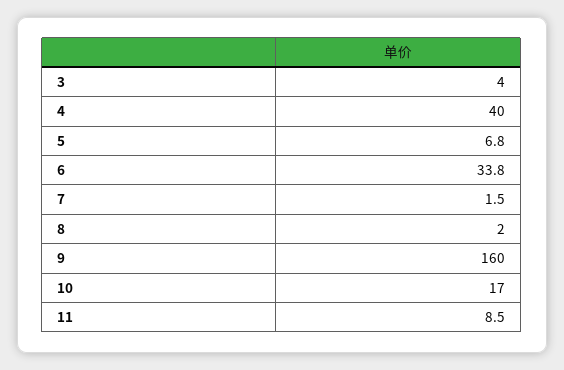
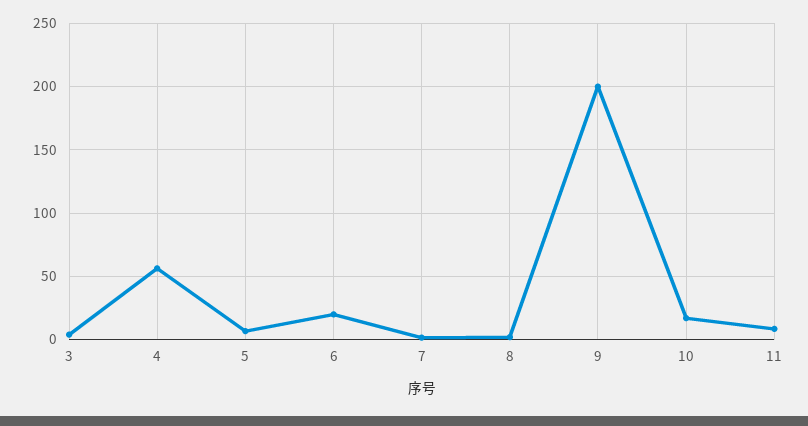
4: 40 -> 55
6: 33.8 -> 20
9: 160 -> 200

